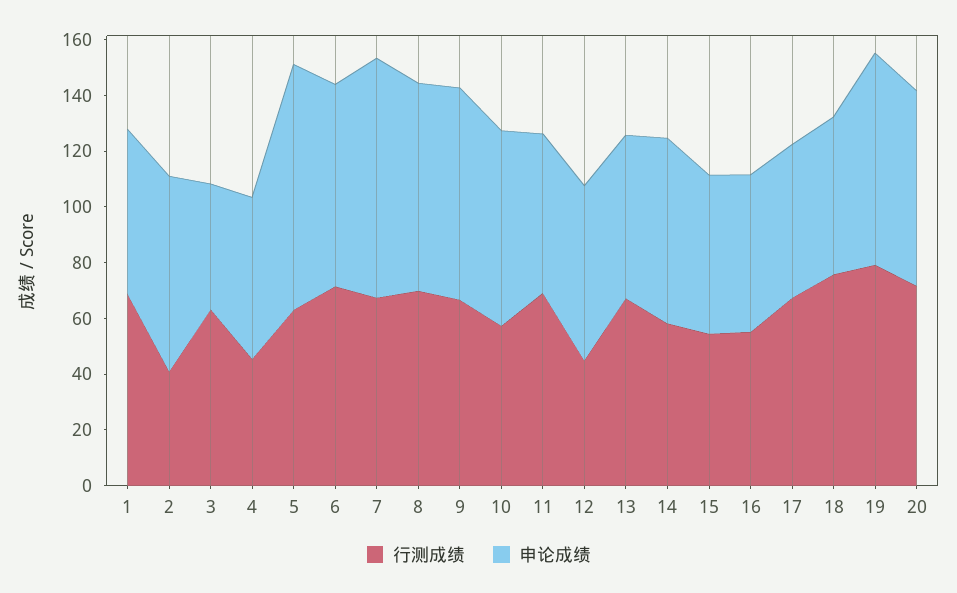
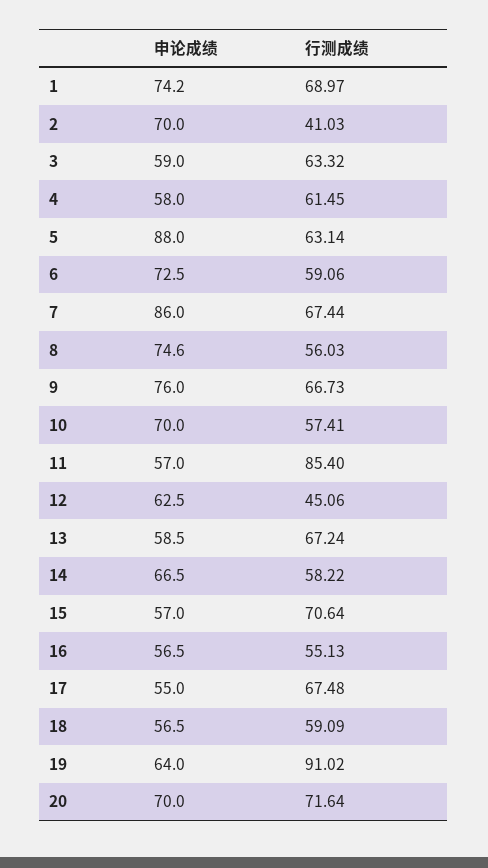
申论成绩, 1: 60 -> 74.2
申论成绩, 3: 45 -> 59
行测成绩, 4: 45 -> 61.45
行测成绩, 6: 70 -> 59.06
行测成绩, 8: 70 -> 56.03
行测成绩, 11: 70 -> 85.4
行测成绩, 15: 55 -> 70.64
行测成绩, 18: 75 -> 59.09
行测成绩, 19: 80 -> 91.02
申论成绩, 19: 75 -> 64

